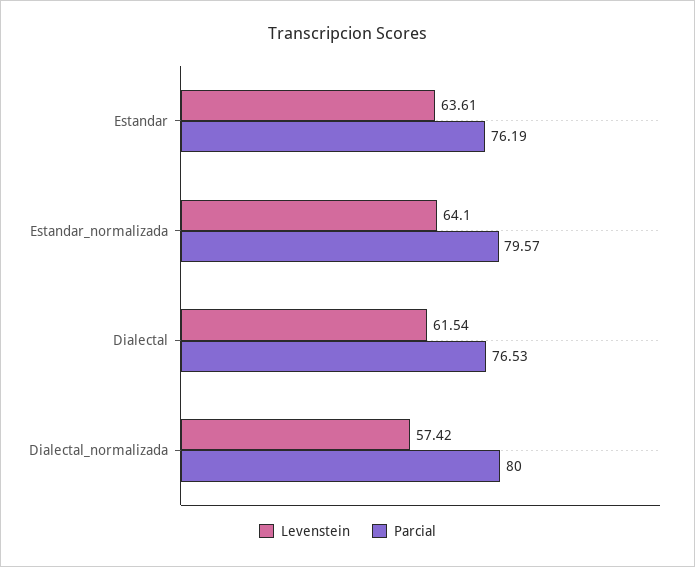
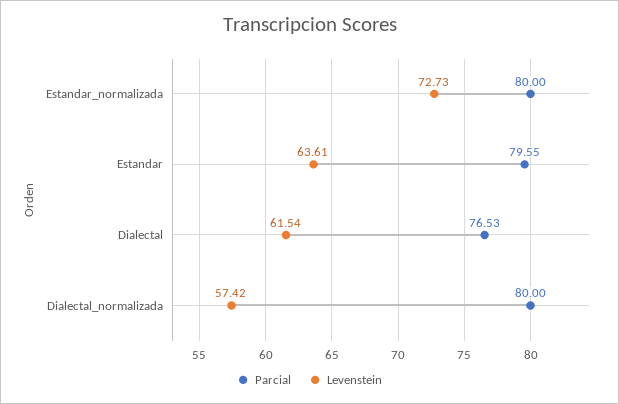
Parcial, Estandar: 76.19 -> 79.55
Levenstein, Estandar_normalizada: 64.1 -> 72.73
Parcial, Estandar_normalizada: 79.57 -> 80

